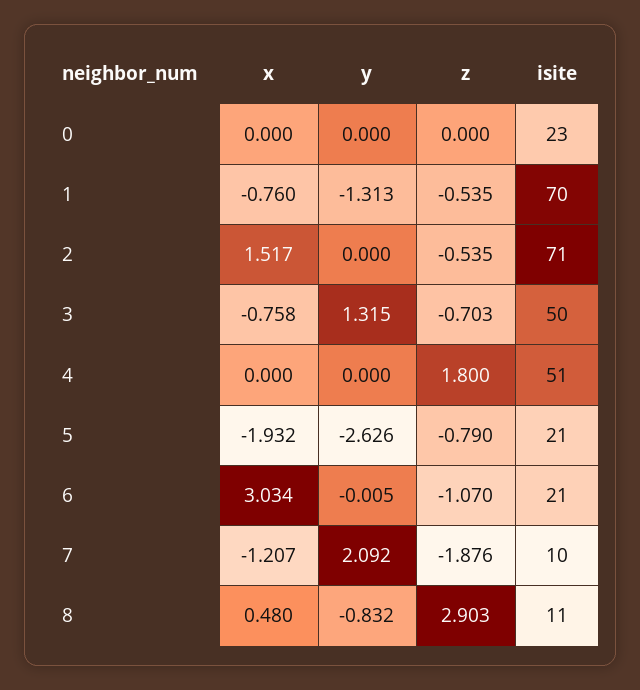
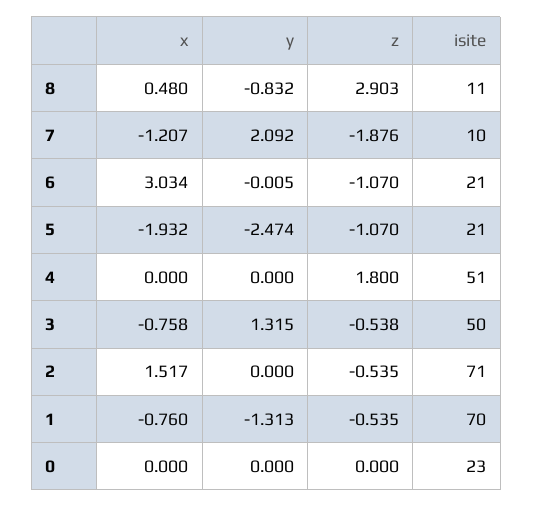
z, 3: -0.703 -> -0.538
y, 5: -2.626 -> -2.474
z, 5: -0.79 -> -1.07

